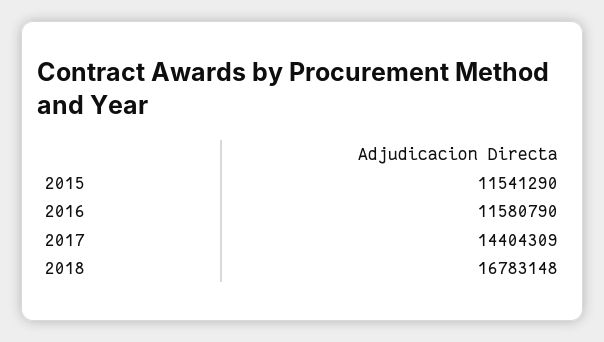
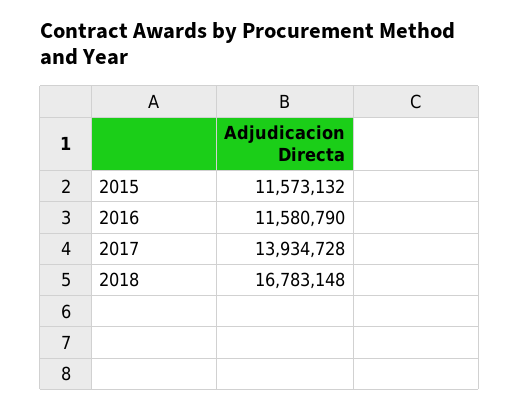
2015: 11541290 -> 11573132
2017: 14404309 -> 13934728

